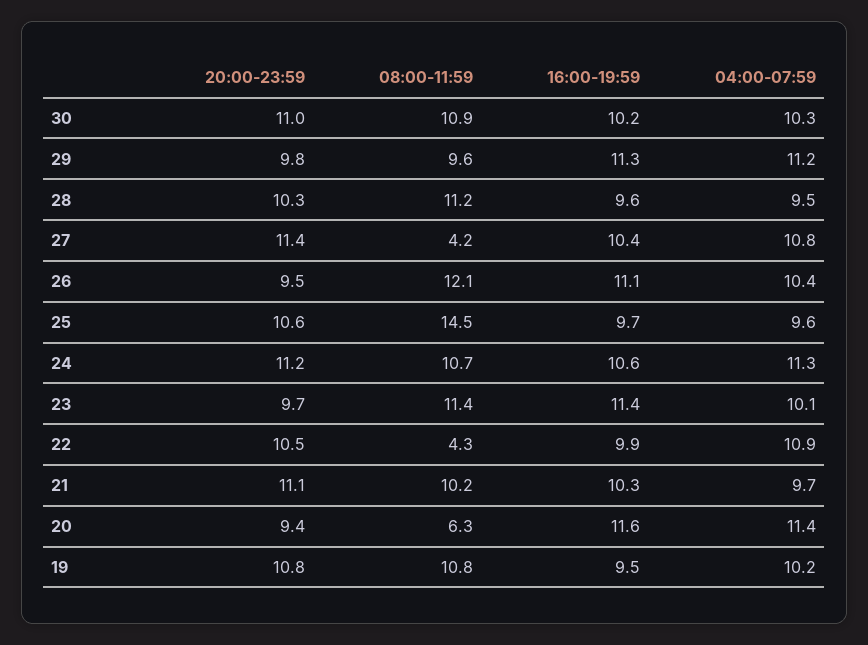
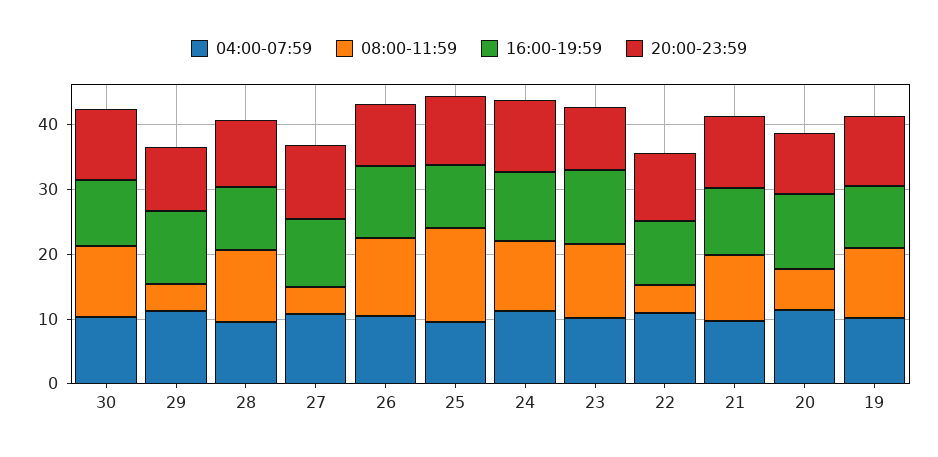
08:00-11:59, 29: 9.6 -> 4

